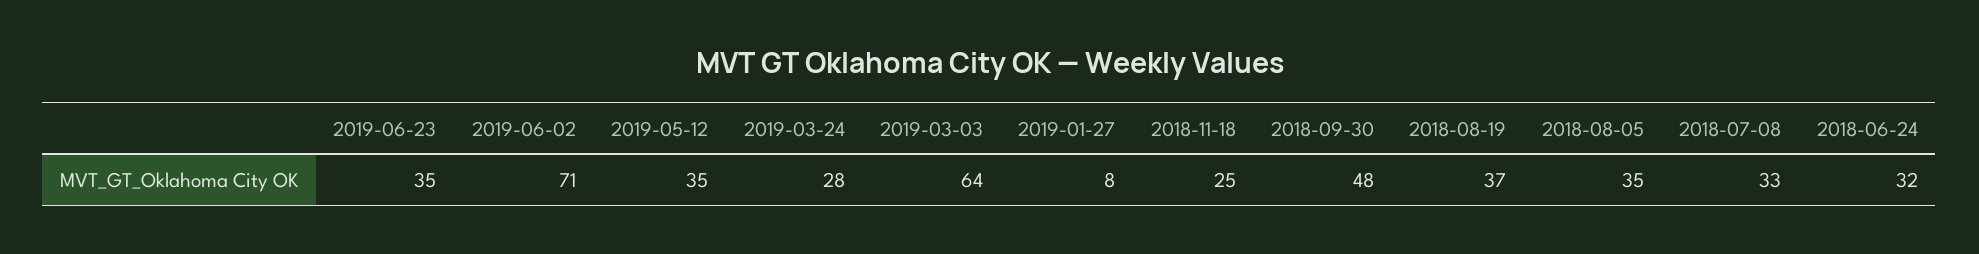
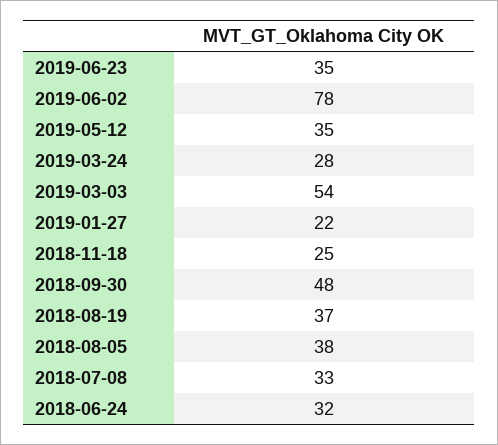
2019-06-02: 71 -> 78
2019-03-03: 64 -> 54
2019-01-27: 8 -> 22
2018-08-05: 35 -> 38

